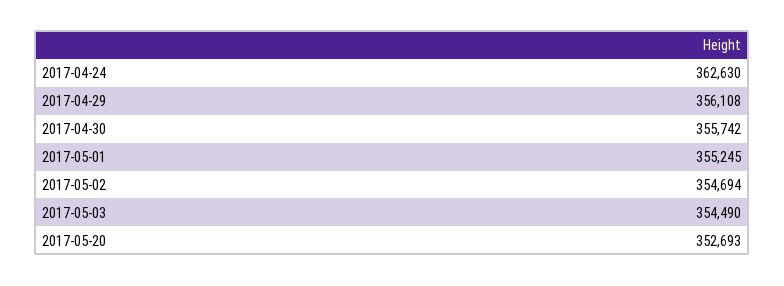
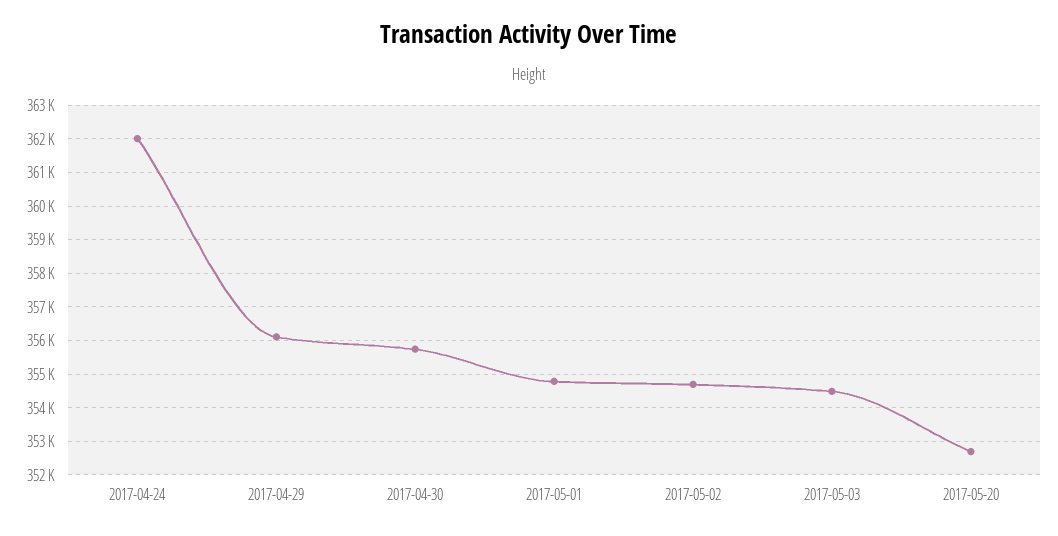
2017-04-24: 362630 -> 362000
2017-05-01: 355245 -> 354800

